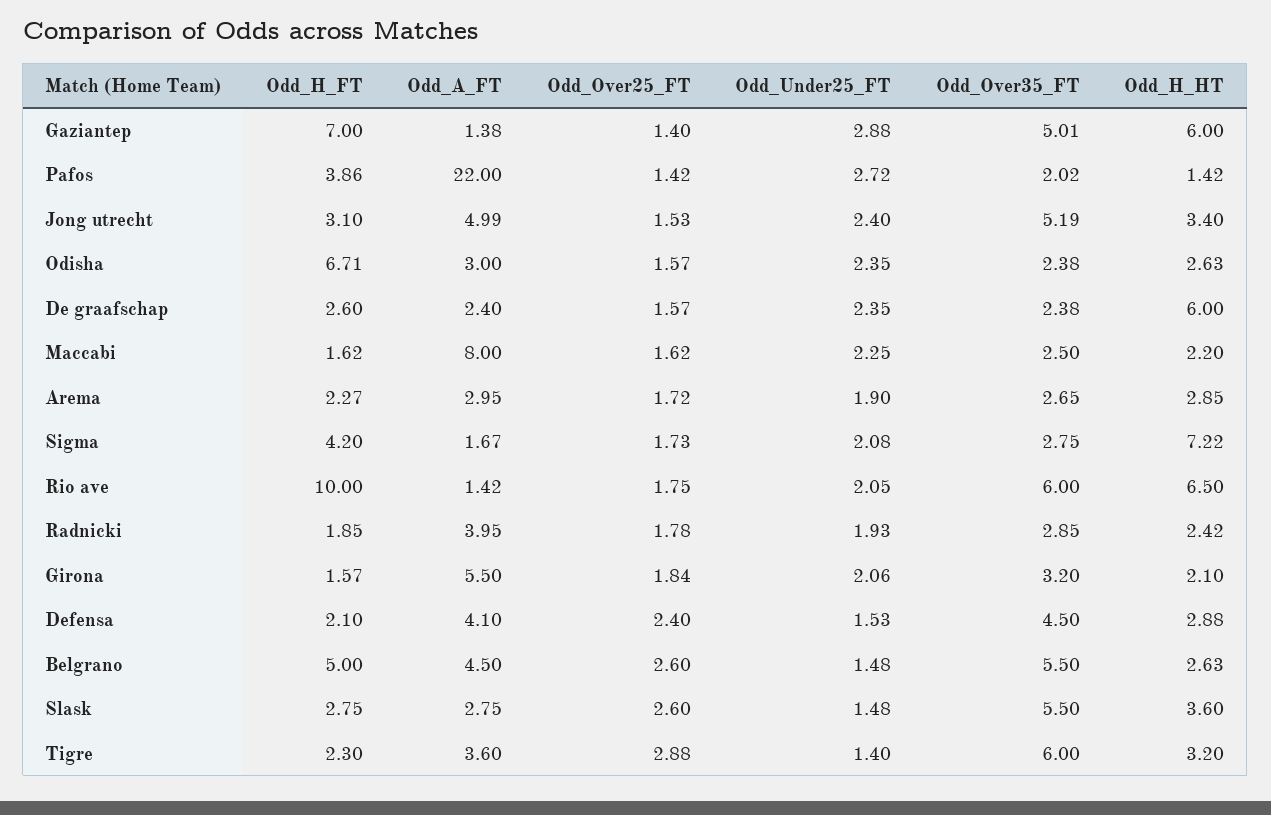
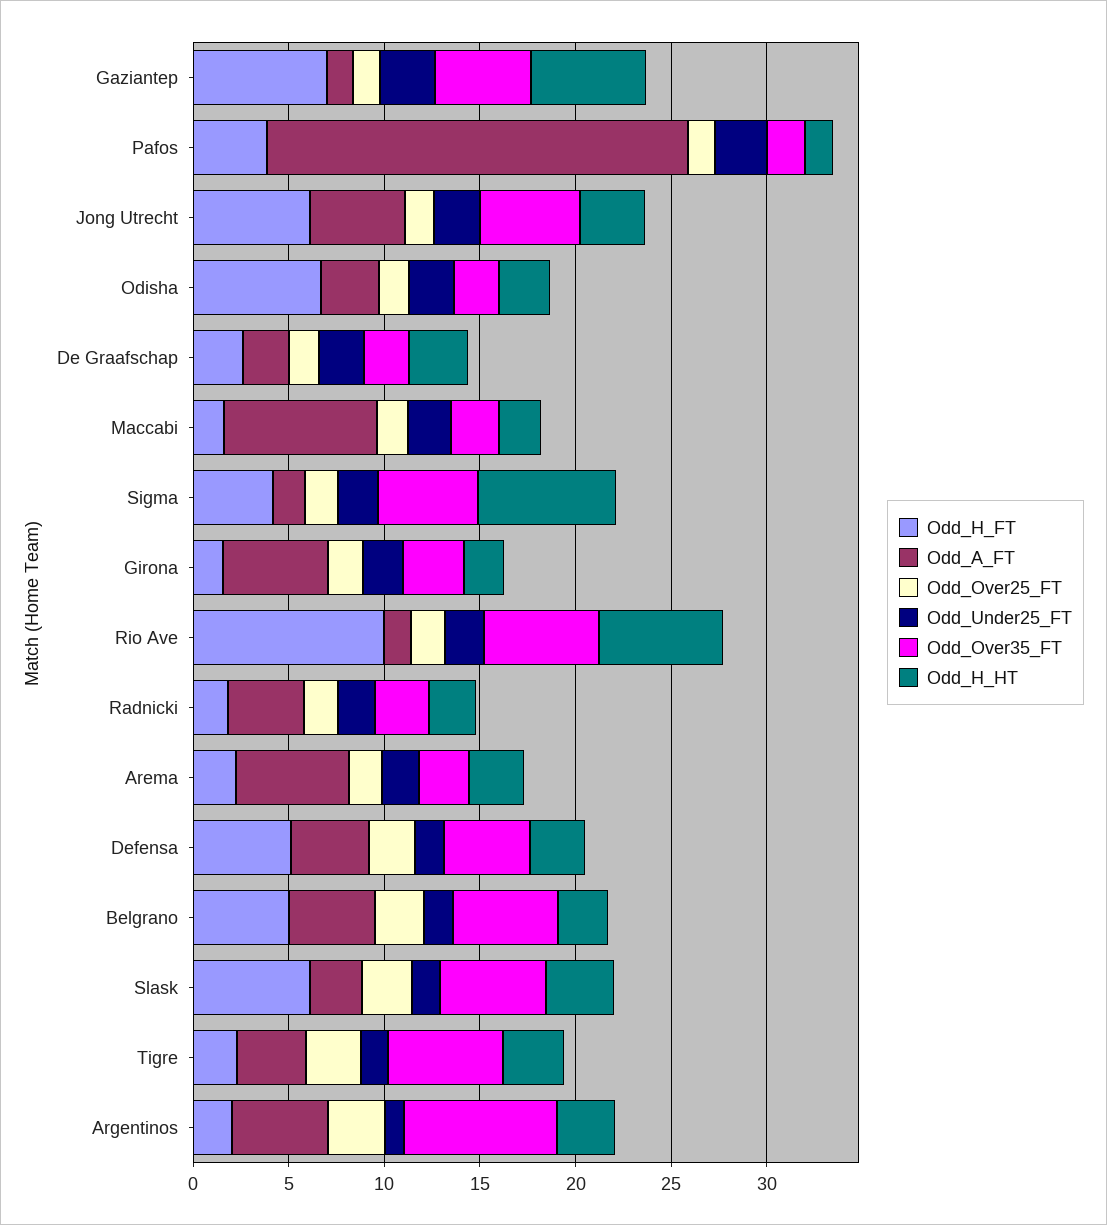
Odd_H_FT, Jong utrecht: 3.1 -> 6
Odd_H_HT, De graafschap: 6 -> 3
Odd_A_FT, Arema: 2.95 -> 6
Odd_Over35_FT, Sigma: 2.75 -> 5
Odd_H_FT, Defensa: 2.1 -> 5
Odd_H_FT, Slask: 2.75 -> 6
Odd_H_FT, Argentinos: none -> 2
Odd_A_FT, Argentinos: none -> 5
Odd_Over25_FT, Argentinos: none -> 3
Odd_Under25_FT, Argentinos: none -> 1
Odd_Over35_FT, Argentinos: none -> 8
Odd_H_HT, Argentinos: none -> 3

